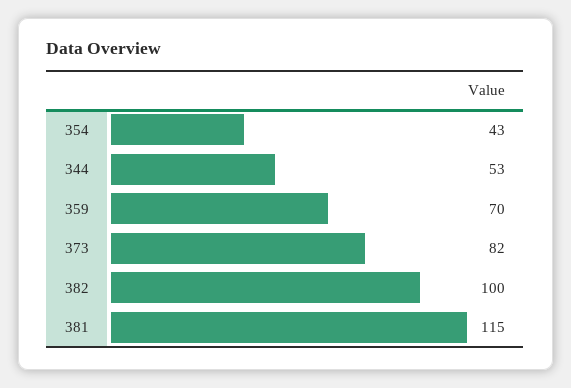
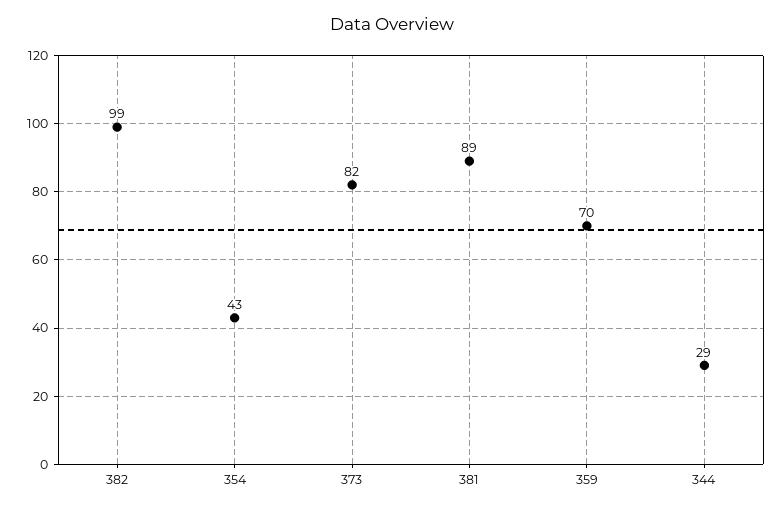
344: 53 -> 29
382: 100 -> 99
381: 115 -> 89

